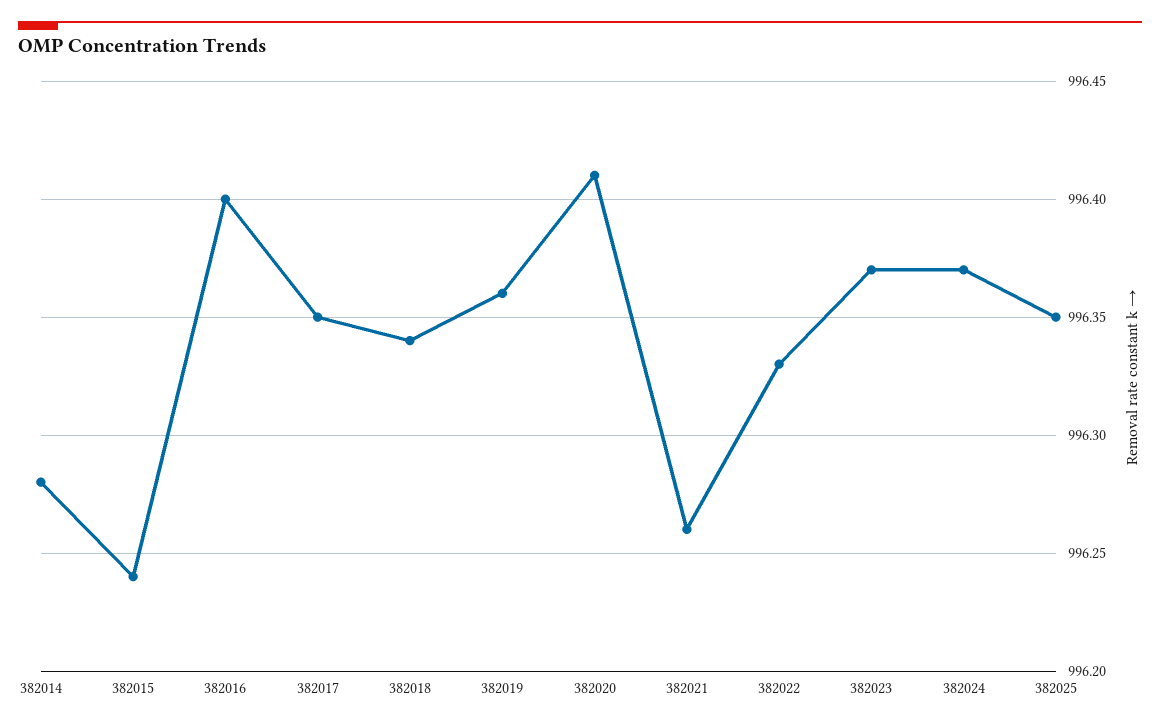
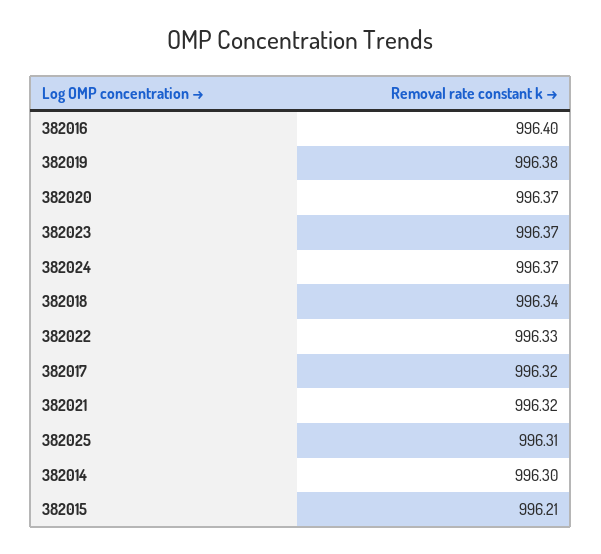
382014: 996.28 -> 996.3
382015: 996.24 -> 996.21
382017: 996.35 -> 996.32
382019: 996.36 -> 996.38
382020: 996.41 -> 996.37
382021: 996.26 -> 996.32
382025: 996.35 -> 996.31

